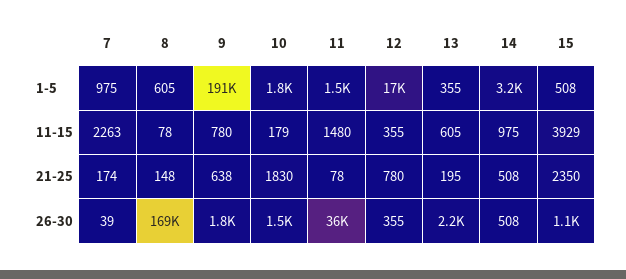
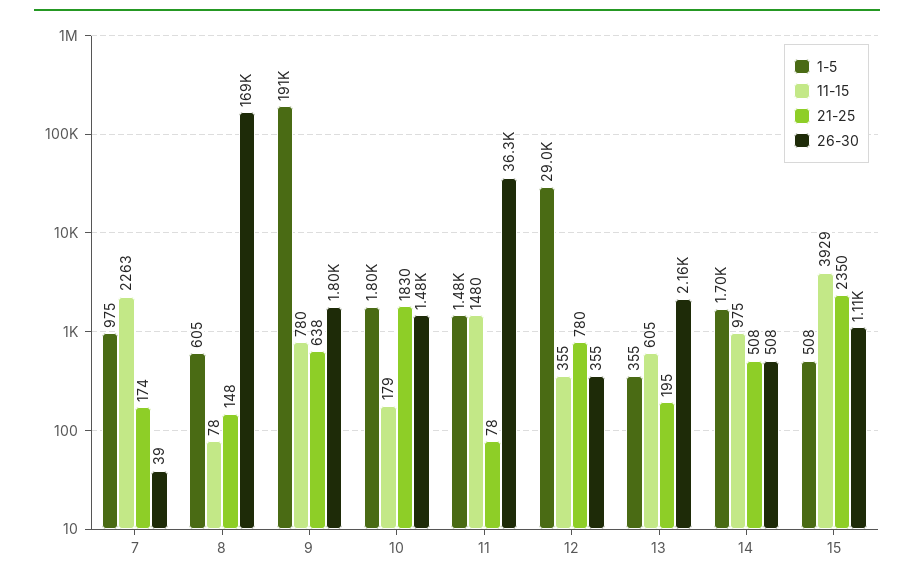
1-5, 12: 17000 -> 29000
1-5, 14: 3200 -> 1700

